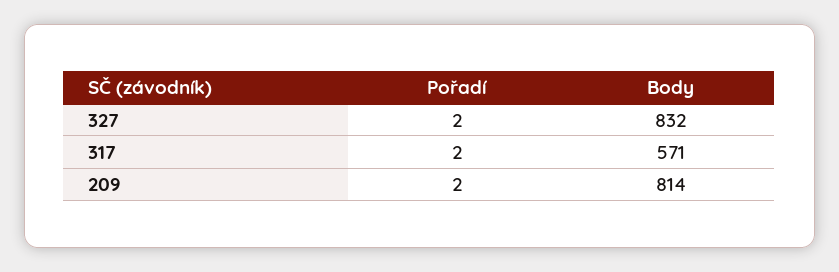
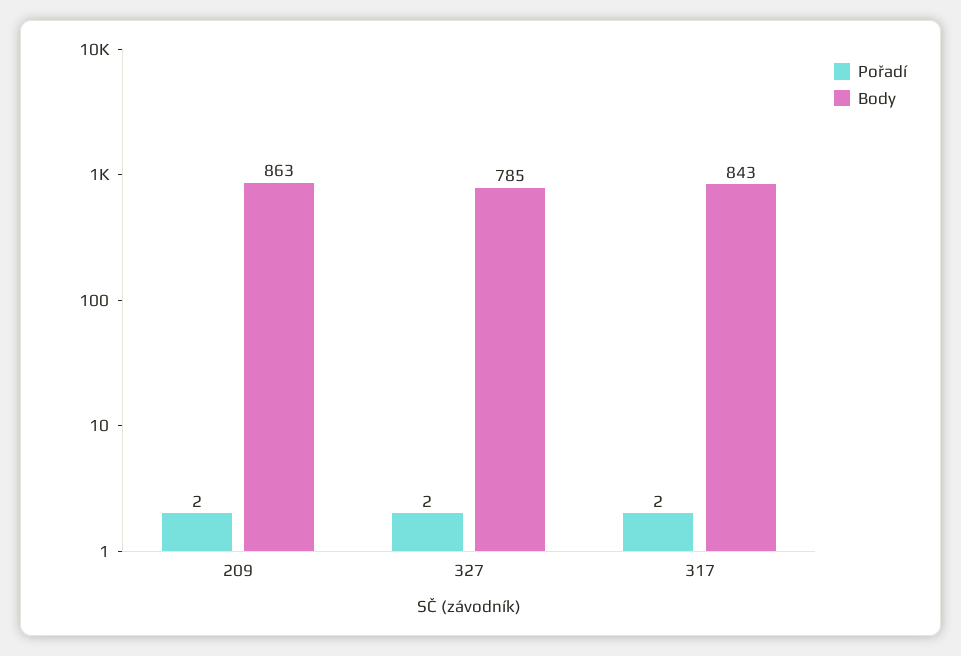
Body, 327: 832 -> 785
Body, 317: 571 -> 843
Body, 209: 814 -> 863

